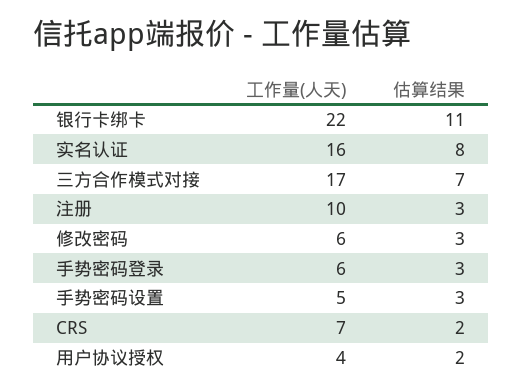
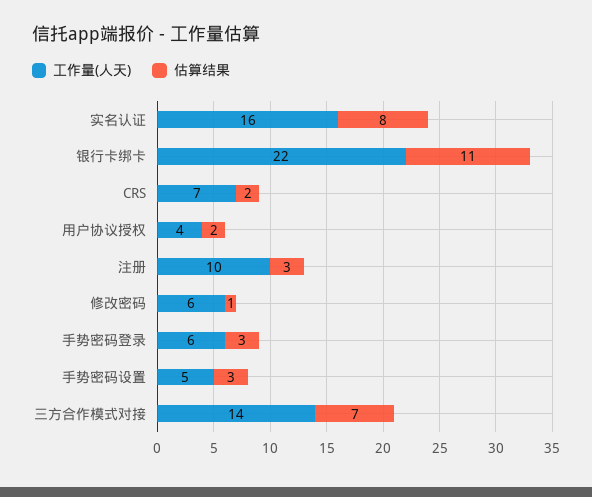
工作量(人天), 三方合作模式对接: 17 -> 14
估算结果, 修改密码: 3 -> 1

